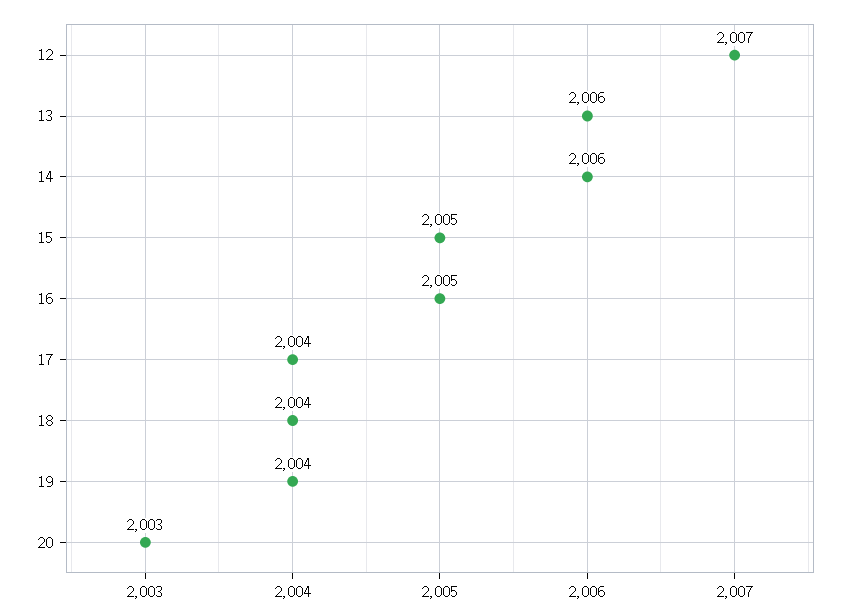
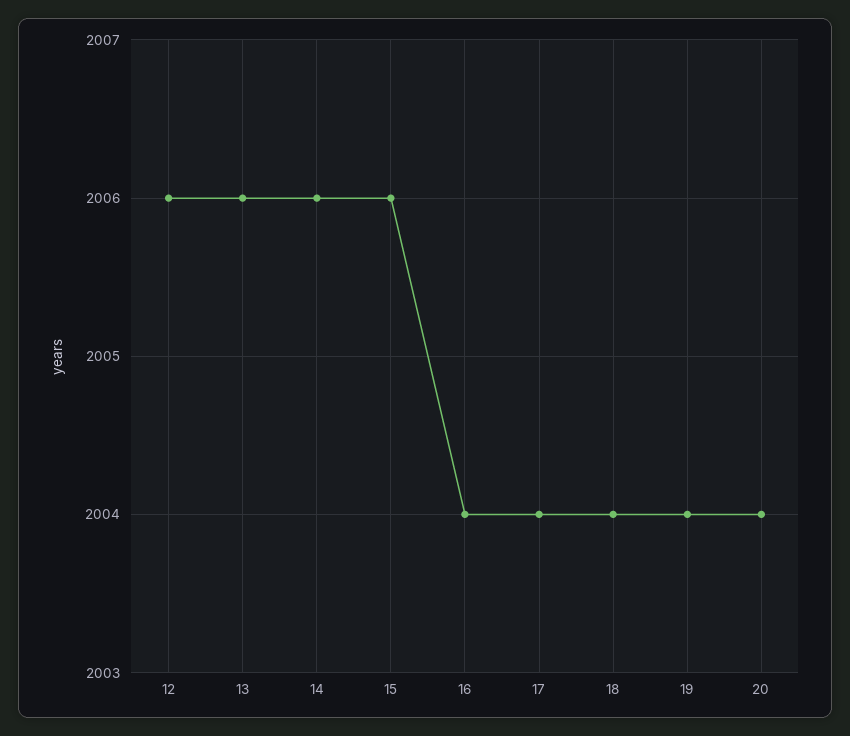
12: 2007 -> 2006
15: 2005 -> 2006
16: 2005 -> 2004
20: 2003 -> 2004

